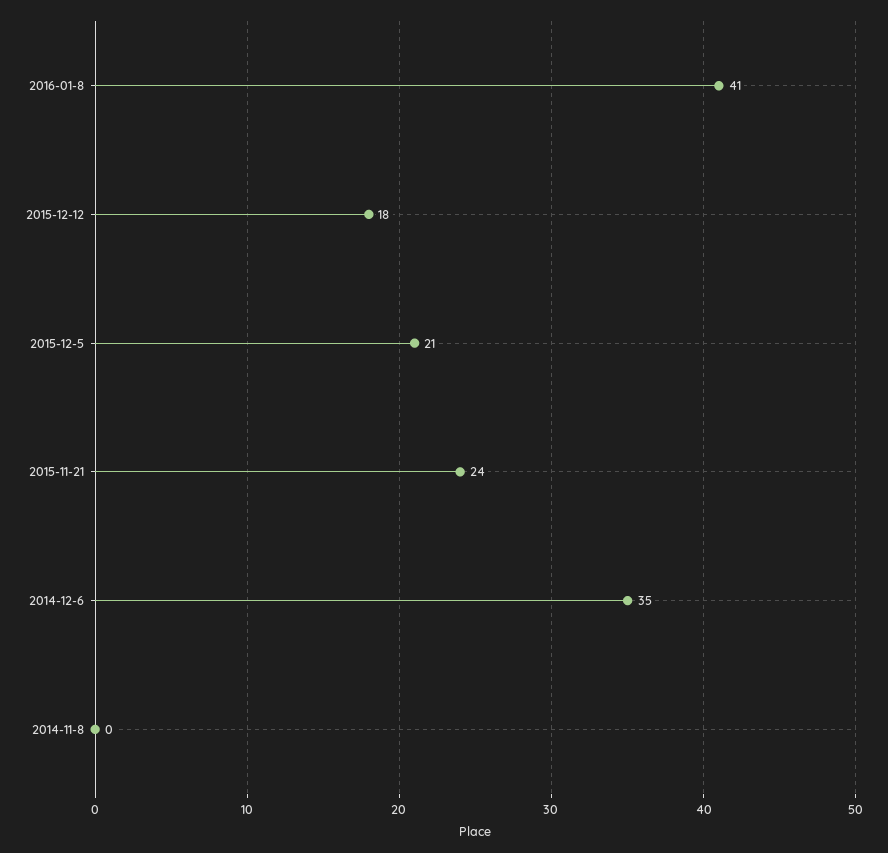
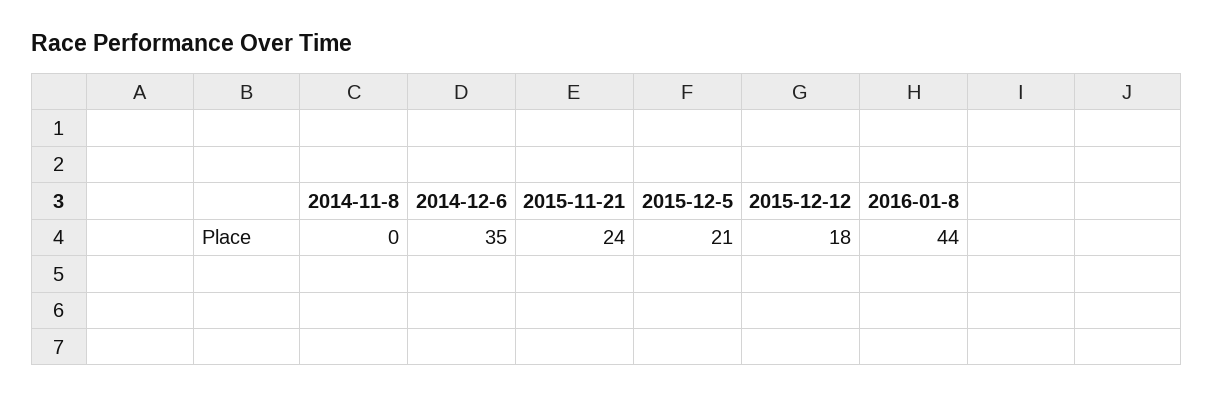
2016-01-8: 41 -> 44

